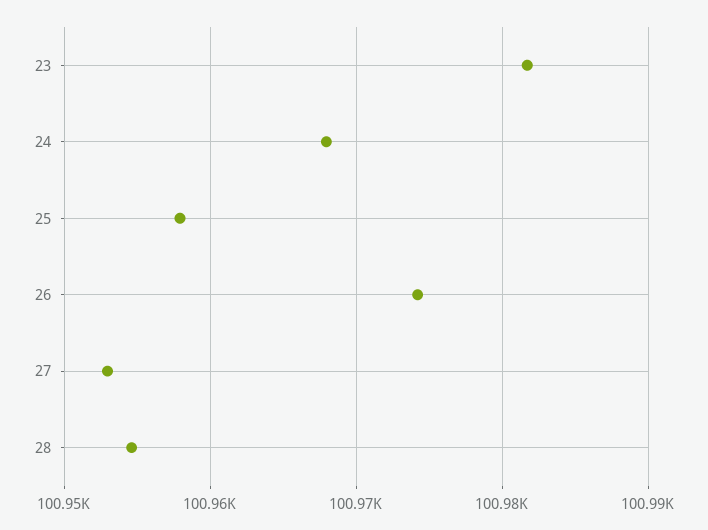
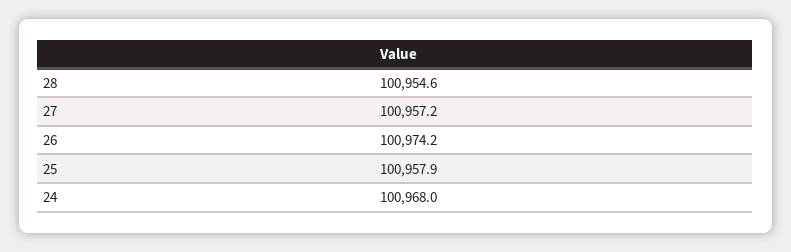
23: 100982 -> none
27: 100953 -> 100957.2

